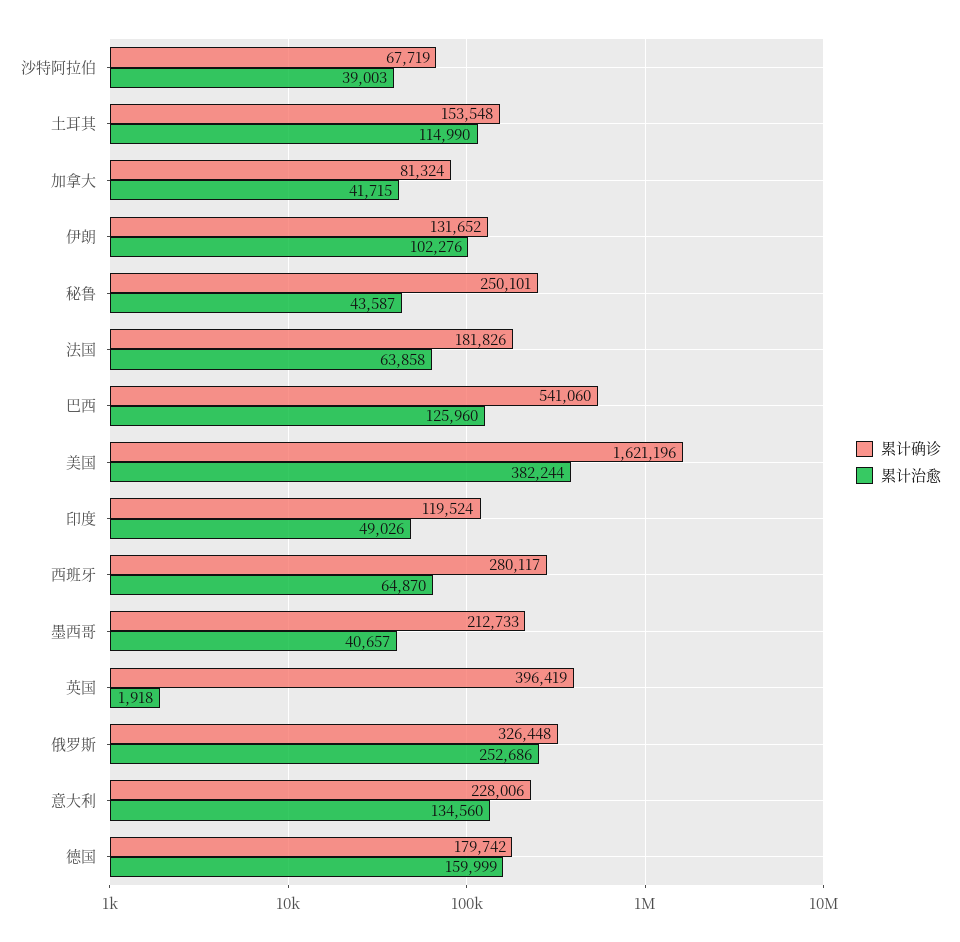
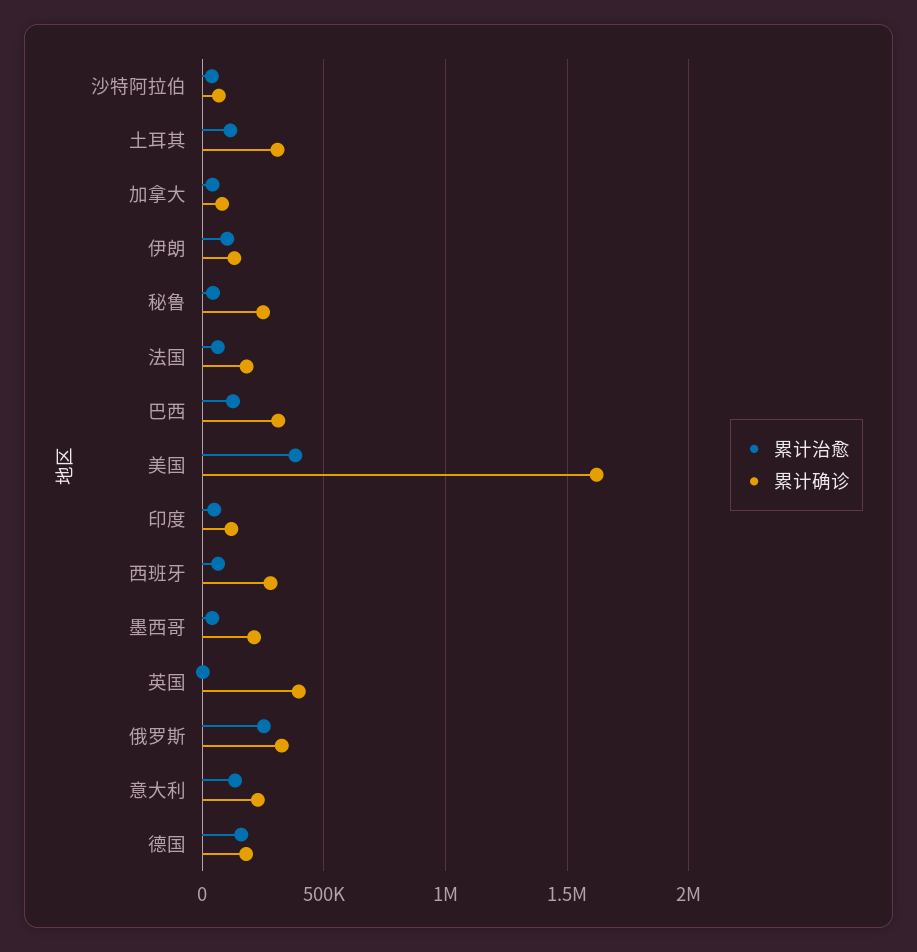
累计确诊, 土耳其: 153548 -> 300000
累计确诊, 巴西: 541060 -> 300000

